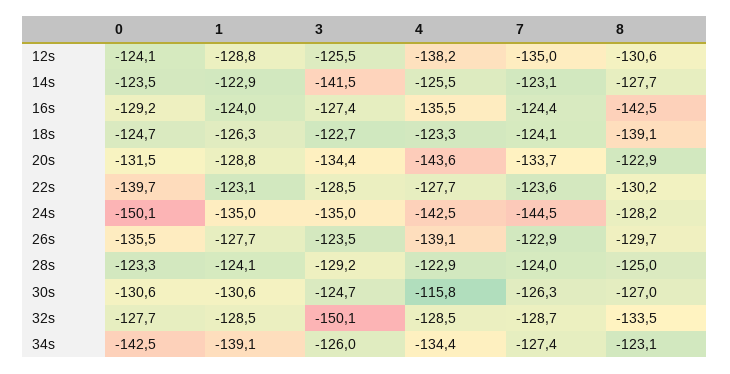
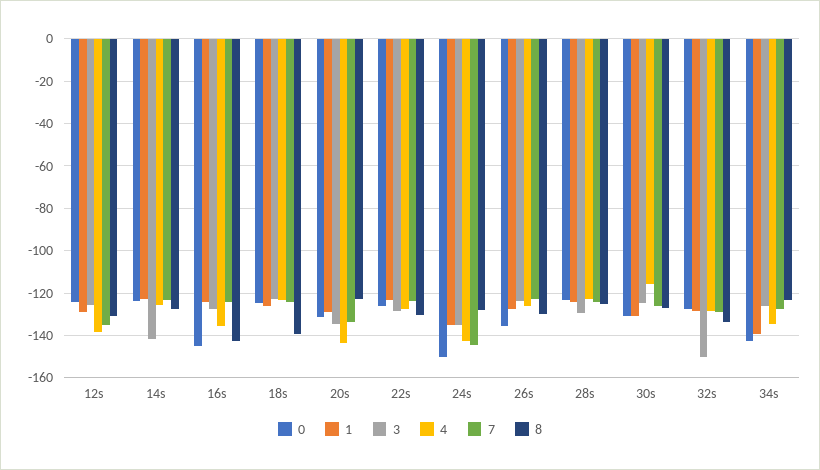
0, 16s: -129.2 -> -145
0, 22s: -139.7 -> -125
4, 26s: -139.1 -> -125

